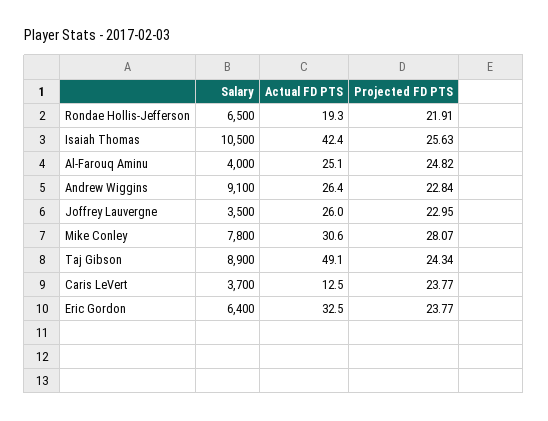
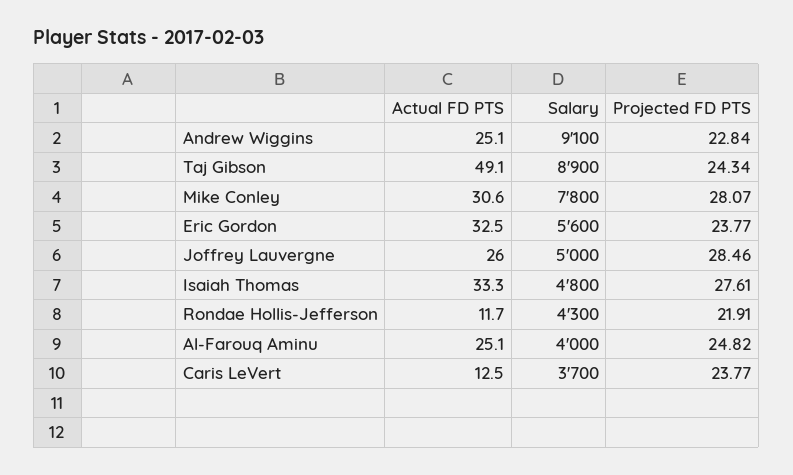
Salary, Rondae Hollis-Jefferson: 6500 -> 4300
Actual FD PTS, Rondae Hollis-Jefferson: 19.3 -> 11.7
Salary, Isaiah Thomas: 10500 -> 4800
Actual FD PTS, Isaiah Thomas: 42.4 -> 33.3
Projected FD PTS, Isaiah Thomas: 25.63 -> 27.61
Actual FD PTS, Andrew Wiggins: 26.4 -> 25.1
Salary, Joffrey Lauvergne: 3500 -> 5000
Projected FD PTS, Joffrey Lauvergne: 22.95 -> 28.46
Salary, Eric Gordon: 6400 -> 5600

